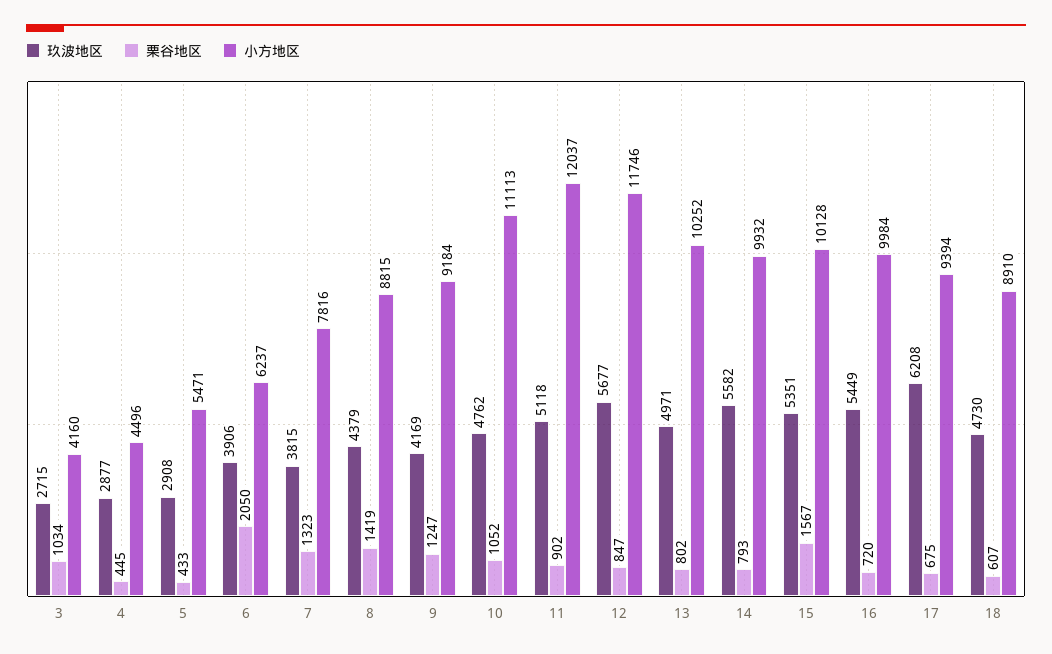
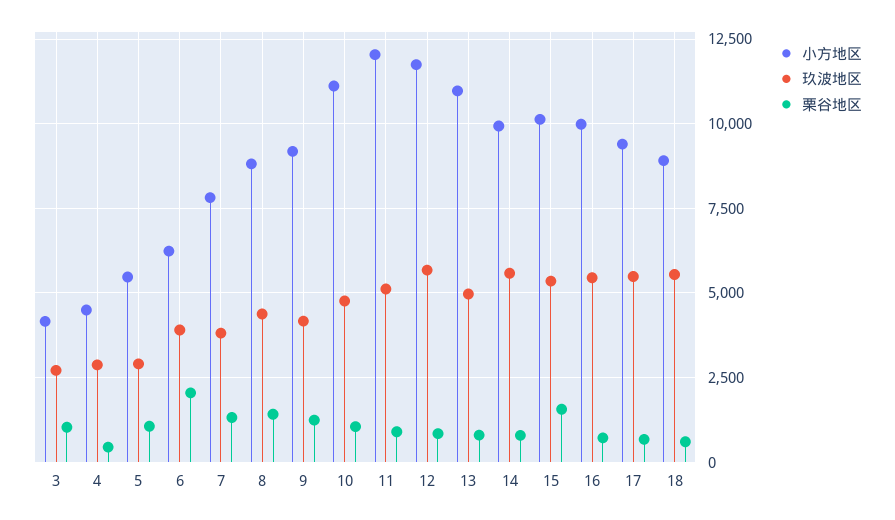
栗谷地区, 5: 433 -> 1000
小方地区, 13: 10252 -> 11000
玖波地区, 17: 6208 -> 5500
玖波地区, 18: 4730 -> 5500

